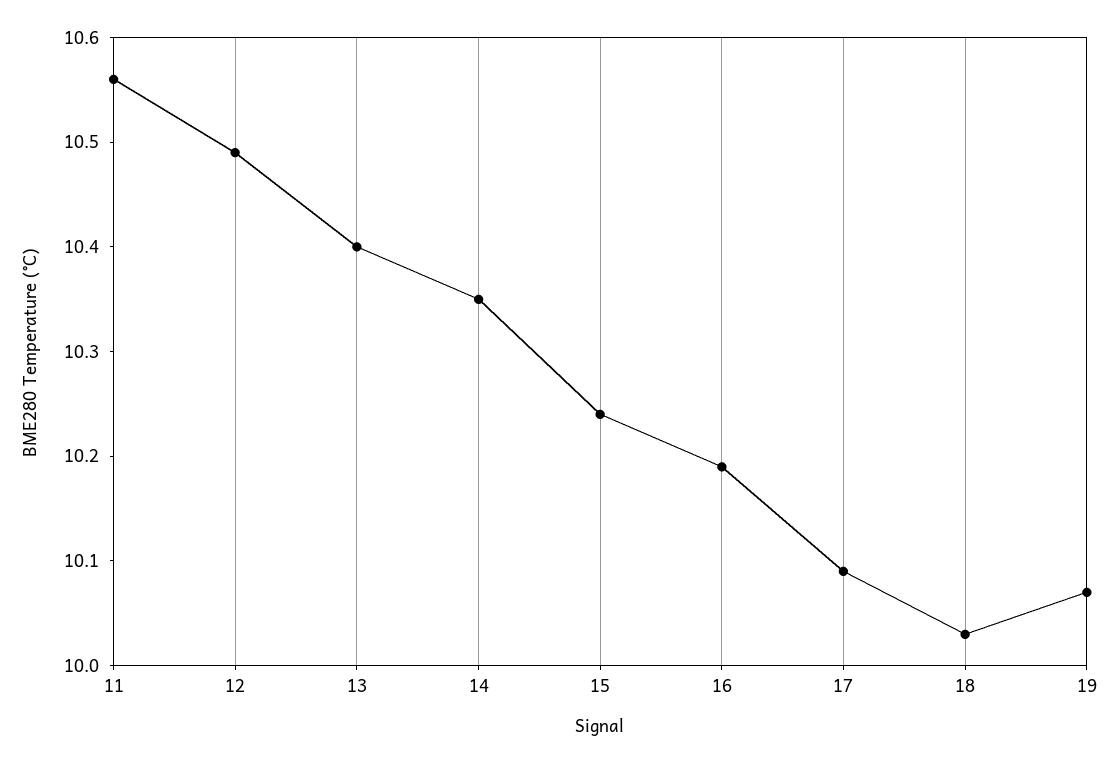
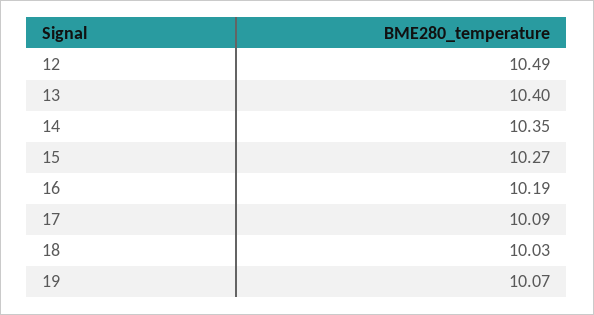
11: 10.56 -> none
15: 10.24 -> 10.27

